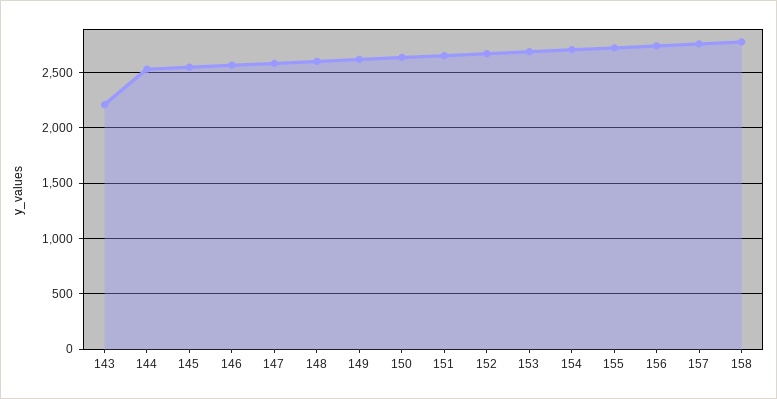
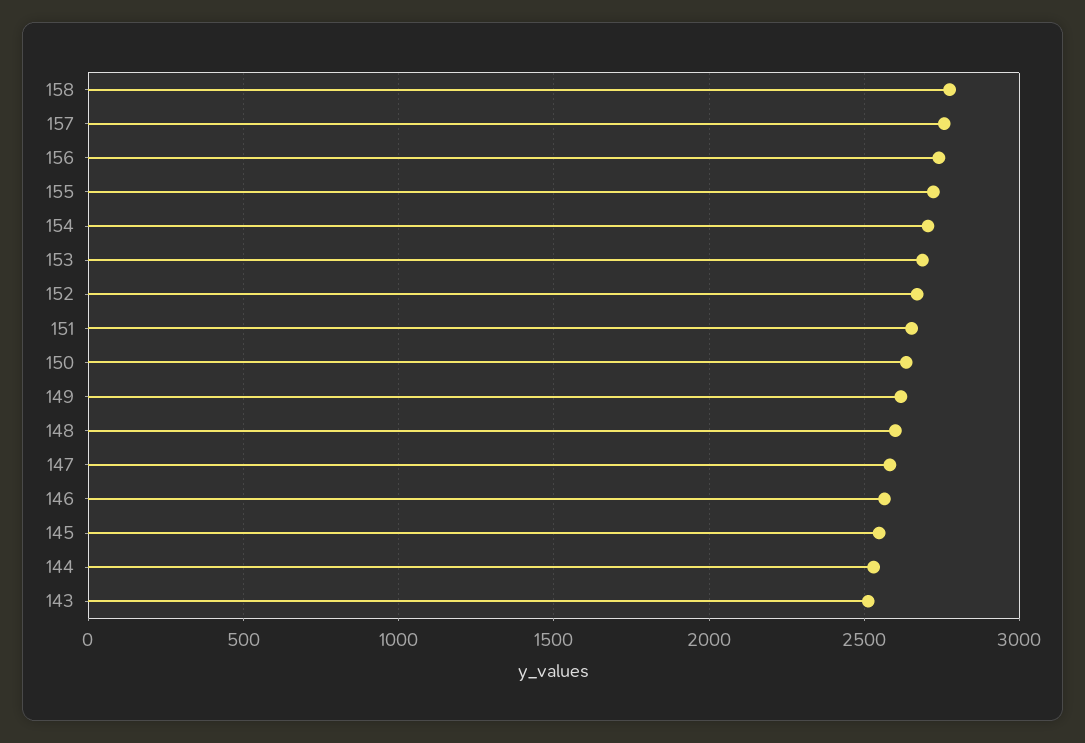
143: 2200 -> 2500

